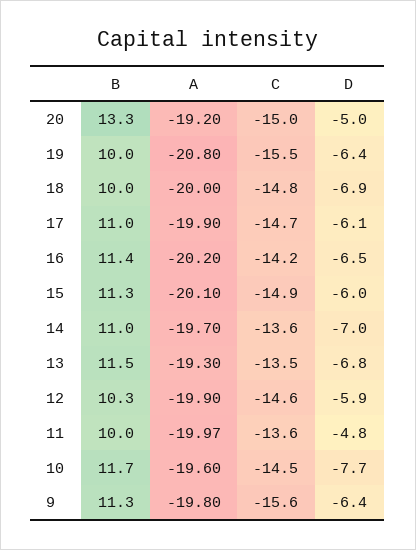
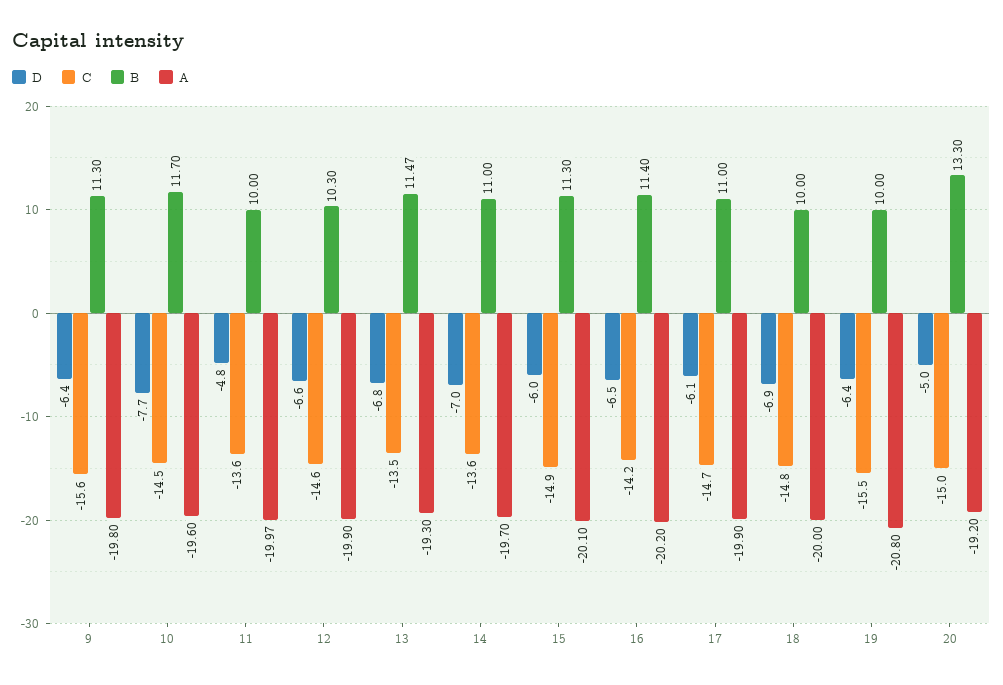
D, 12: -5.9 -> -6.6

